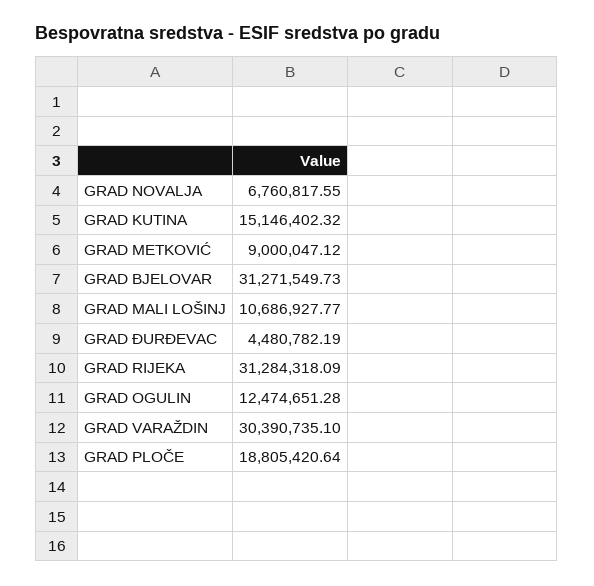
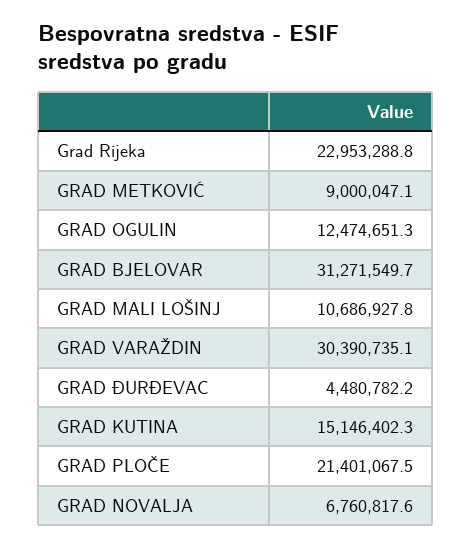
GRAD RIJEKA: 31284318.09 -> 22953288.8
GRAD PLOČE: 18805420.64 -> 21401067.5

